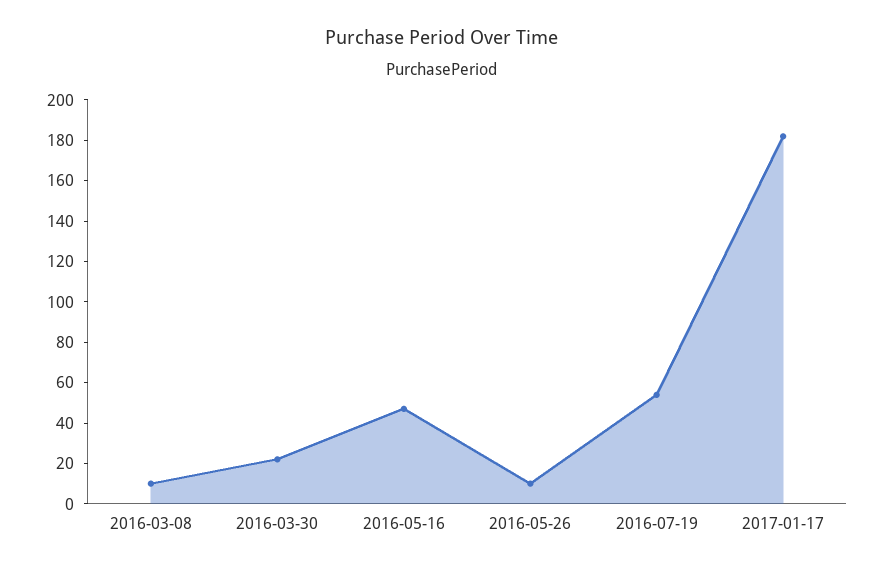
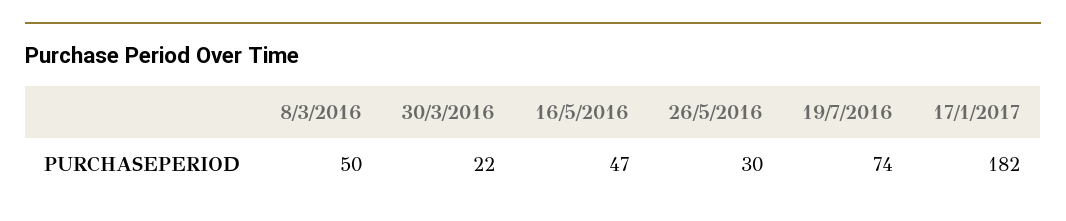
2016-03-08: 10 -> 50
2016-05-26: 10 -> 30
2016-07-19: 55 -> 74

